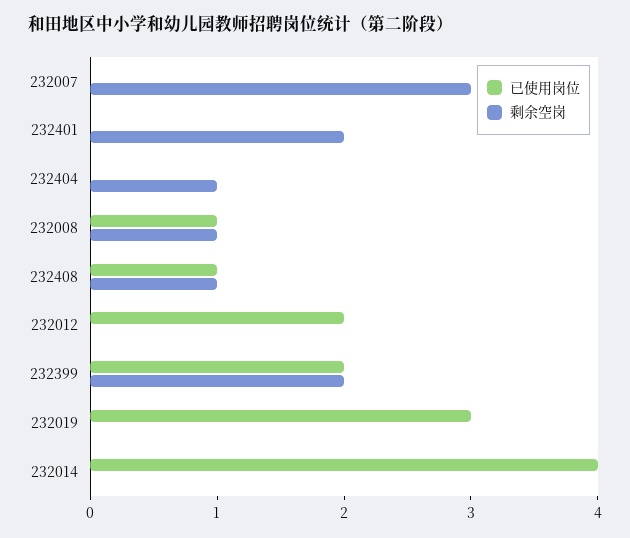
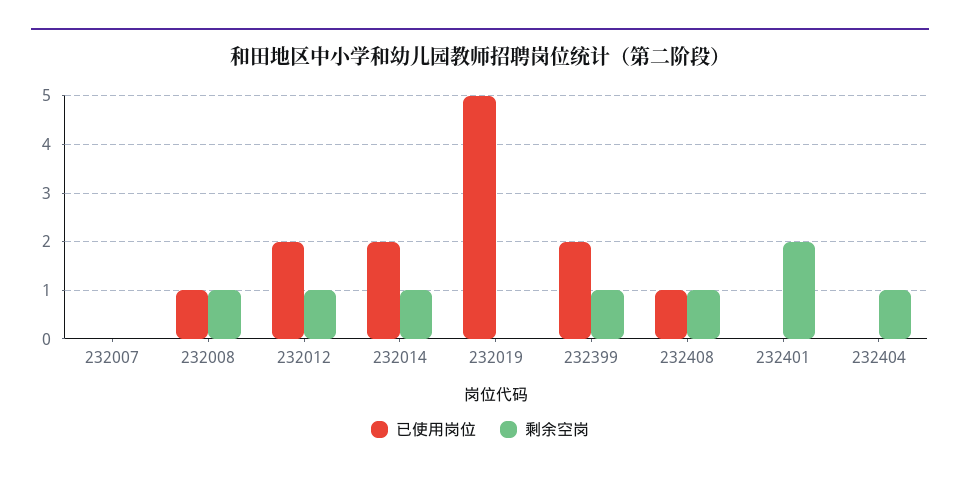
剩余空岗, 232007: 3 -> 0
剩余空岗, 232012: 0 -> 1
剩余空岗, 232399: 2 -> 1
已使用岗位, 232019: 3 -> 5
已使用岗位, 232014: 4 -> 2
剩余空岗, 232014: 0 -> 1

